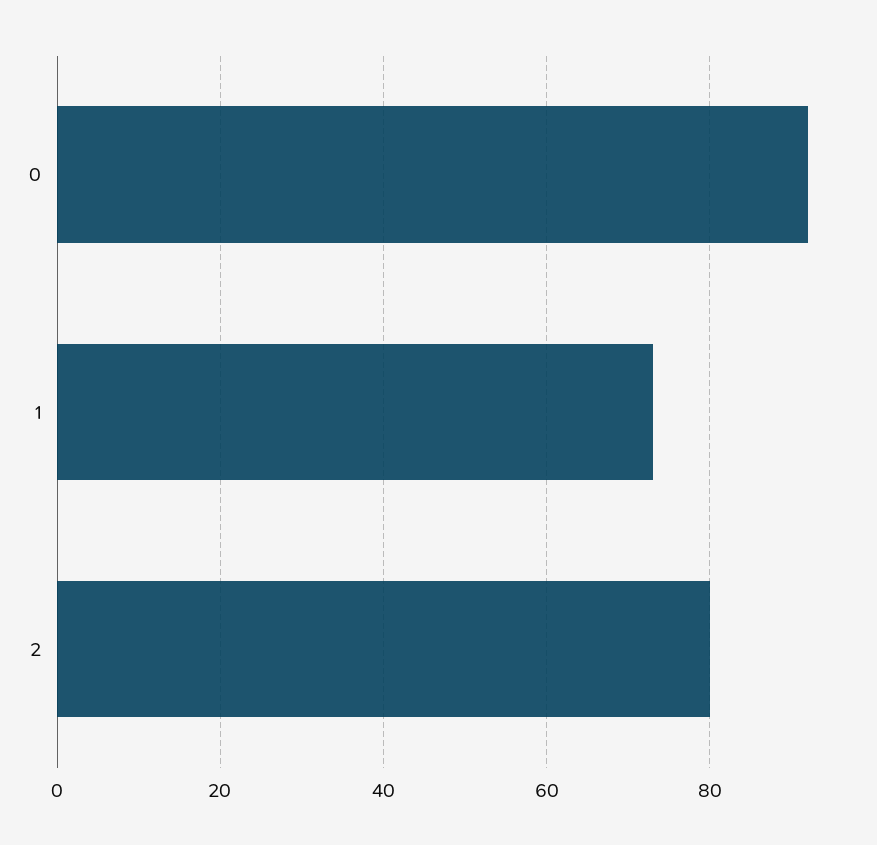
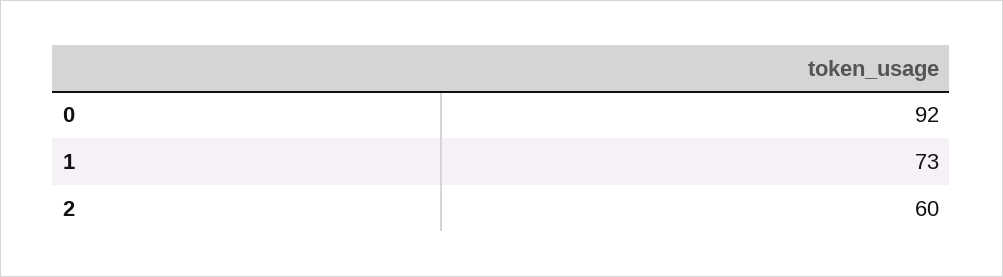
2: 80 -> 60

